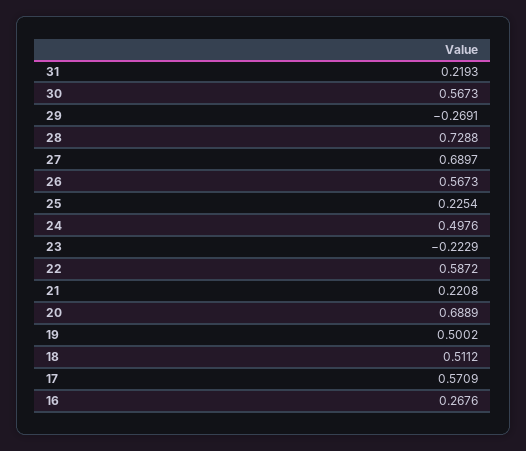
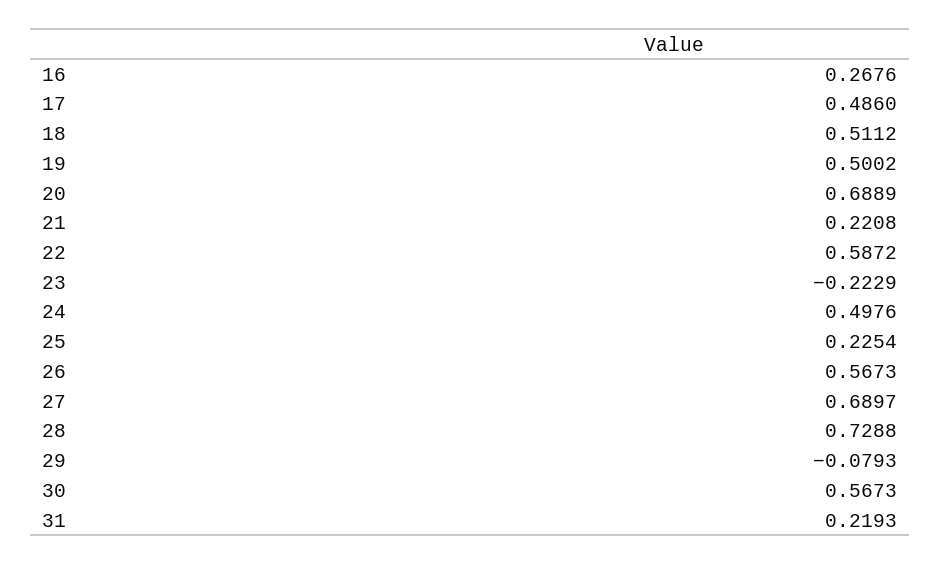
29: -0.2691 -> -0.0793
17: 0.5709 -> 0.486

